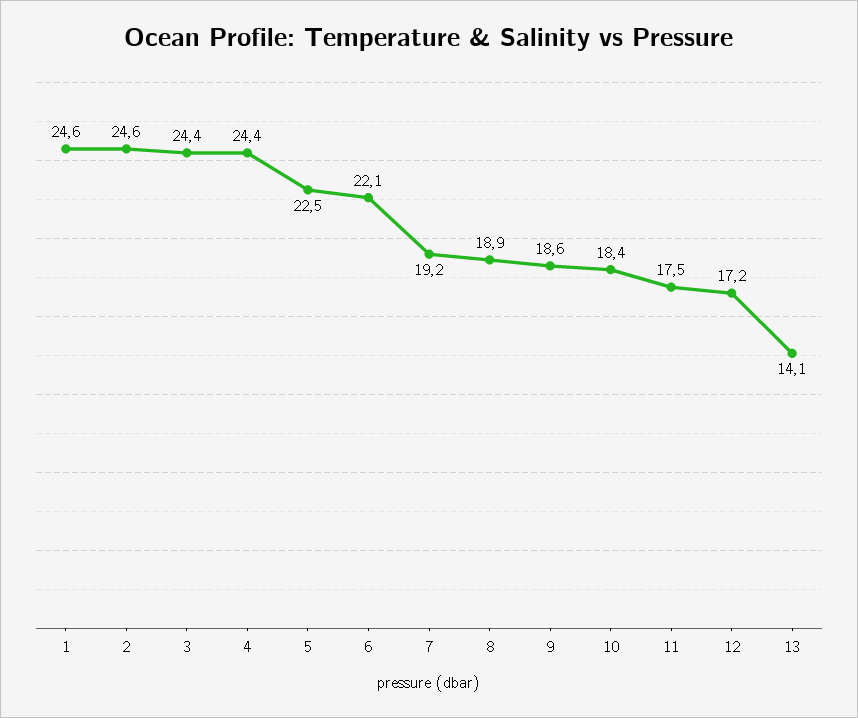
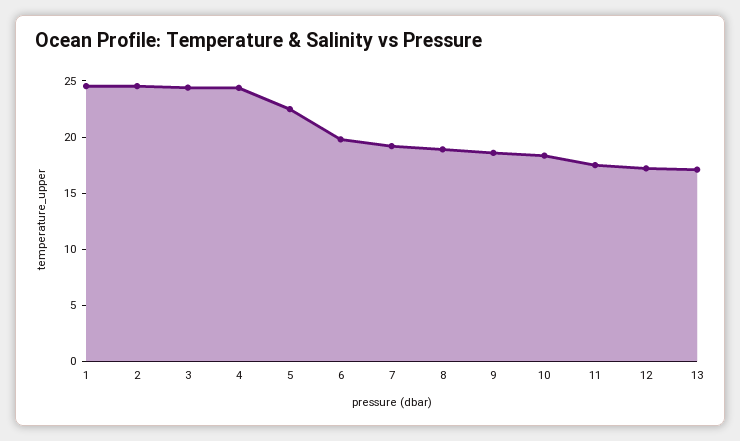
6: 22.1 -> 20
13: 14.1 -> 17

